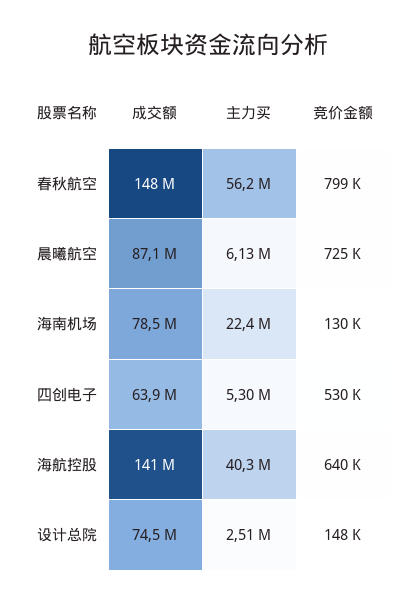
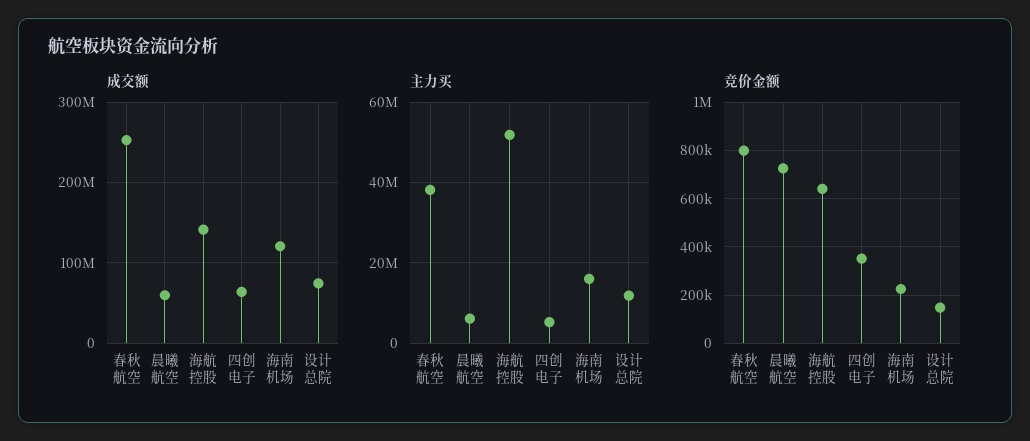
成交额, 春秋航空: 148000000 -> 250000000
主力买, 春秋航空: 56200000 -> 38000000
成交额, 晨曦航空: 87100000 -> 60000000
成交额, 海南机场: 78500000 -> 120000000
主力买, 海南机场: 22400000 -> 16000000
竞价金额, 海南机场: 130000 -> 225000
竞价金额, 四创电子: 530000 -> 350000
主力买, 海航控股: 40300000 -> 52000000
主力买, 设计总院: 2510000 -> 12000000

